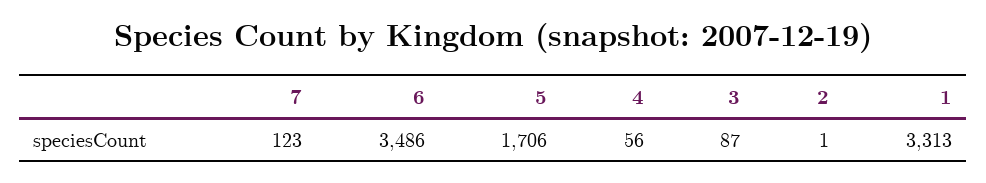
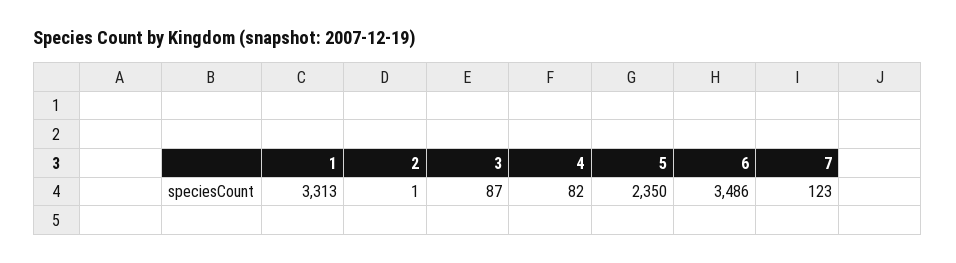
5: 1706 -> 2350
4: 56 -> 82

